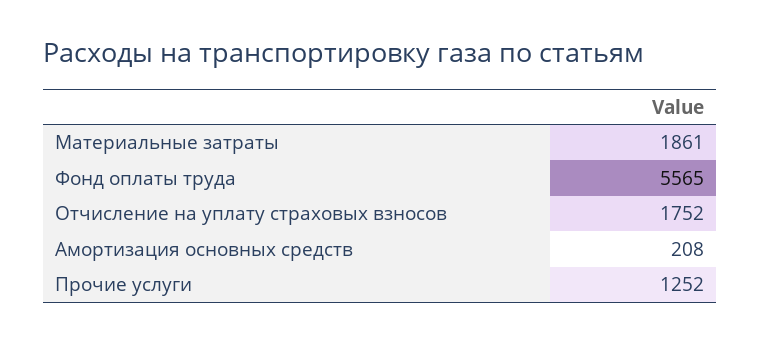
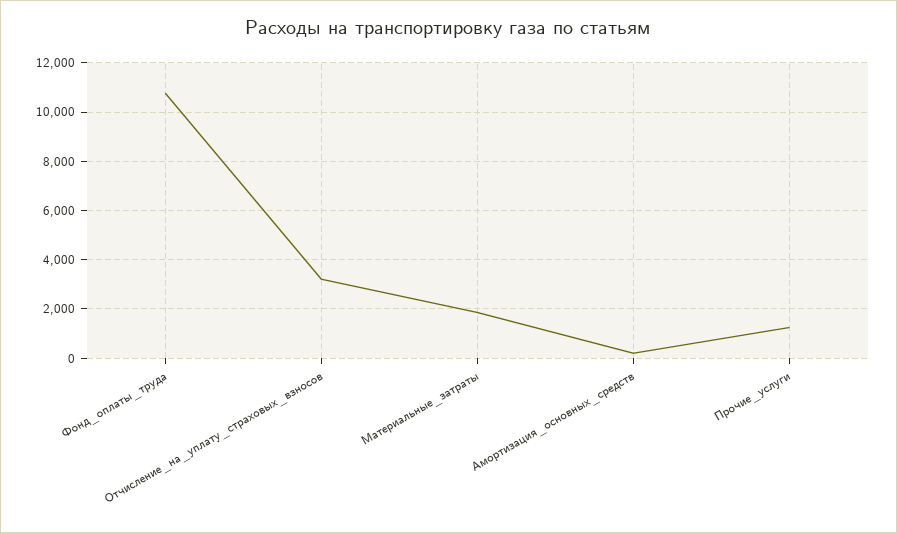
Фонд оплаты труда: 5565 -> 10750
Отчисление на уплату страховых взносов: 1752 -> 3250

